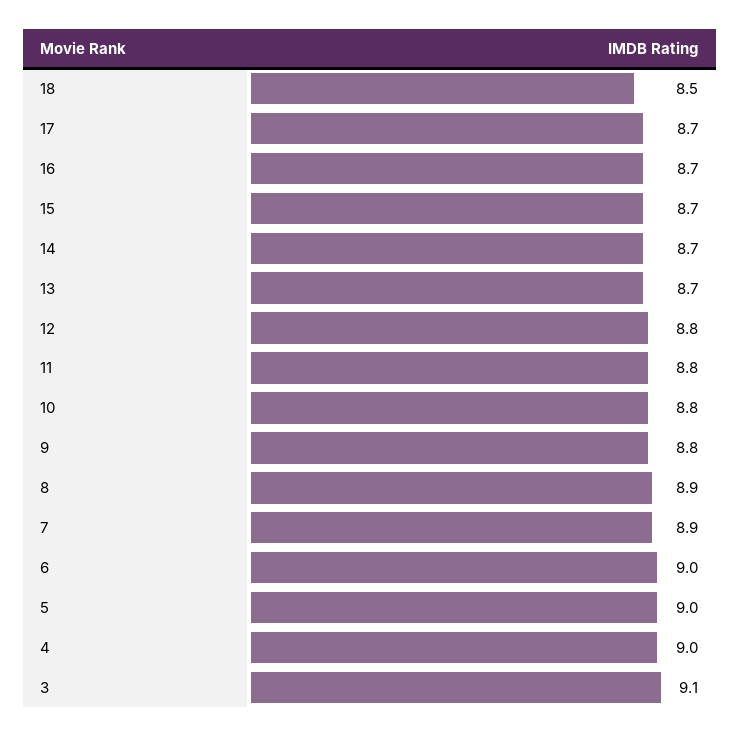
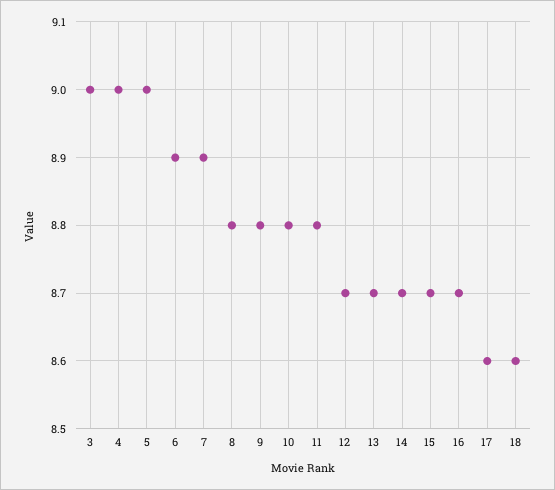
18: 8.5 -> 8.6
17: 8.7 -> 8.6
12: 8.8 -> 8.7
8: 8.9 -> 8.8
6: 9 -> 8.9
3: 9.1 -> 9

